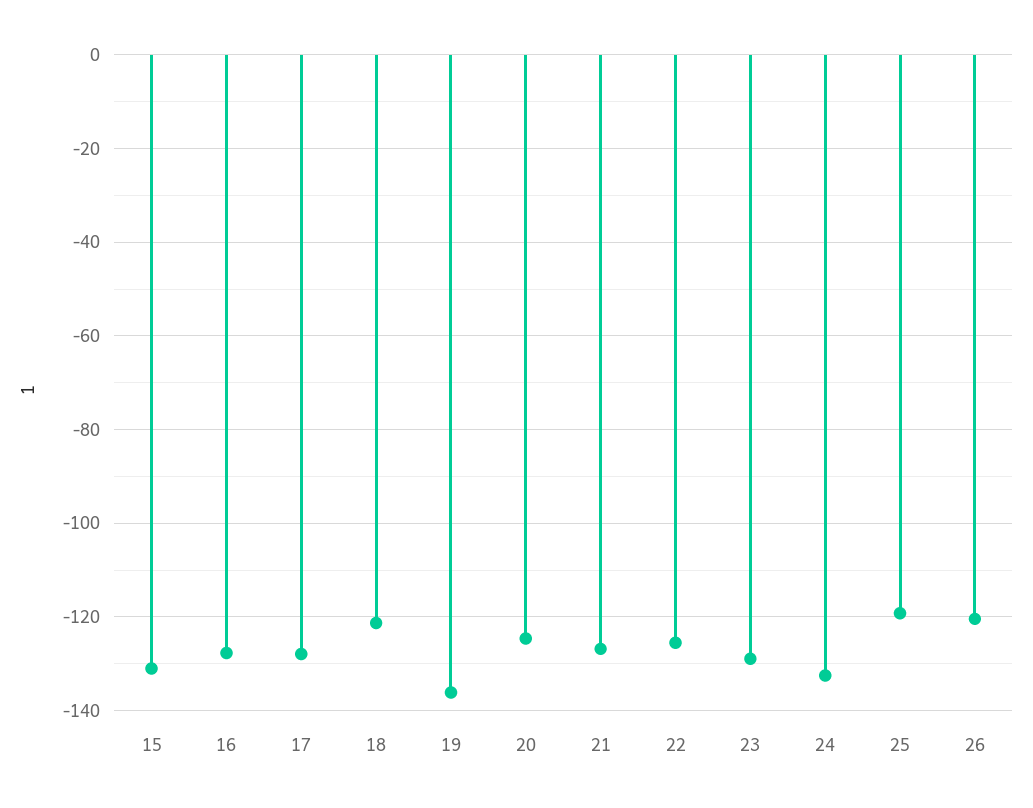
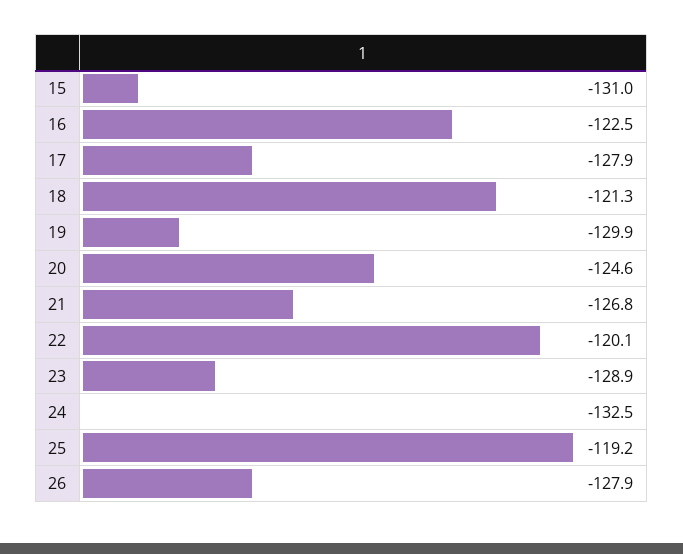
16: -128 -> -122.5
19: -136 -> -129.9
22: -126 -> -120.1
26: -120 -> -127.9

